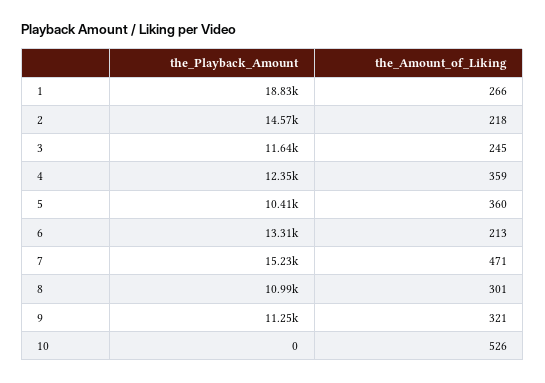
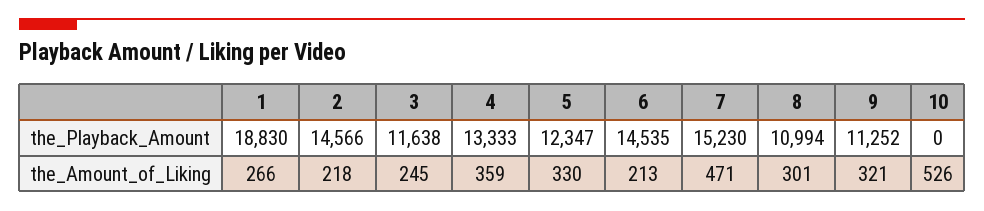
the_Playback_Amount, 4: 12350 -> 13333
the_Playback_Amount, 5: 10410 -> 12347
the_Amount_of_Liking, 5: 360 -> 330
the_Playback_Amount, 6: 13310 -> 14535

